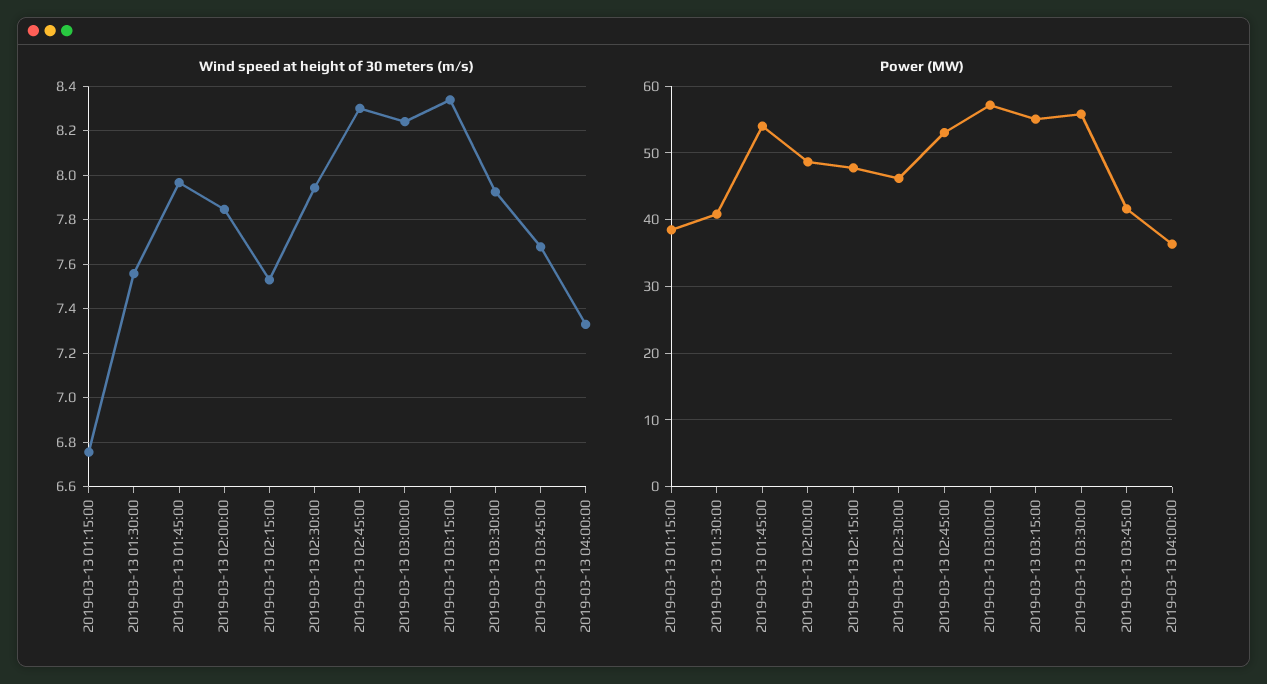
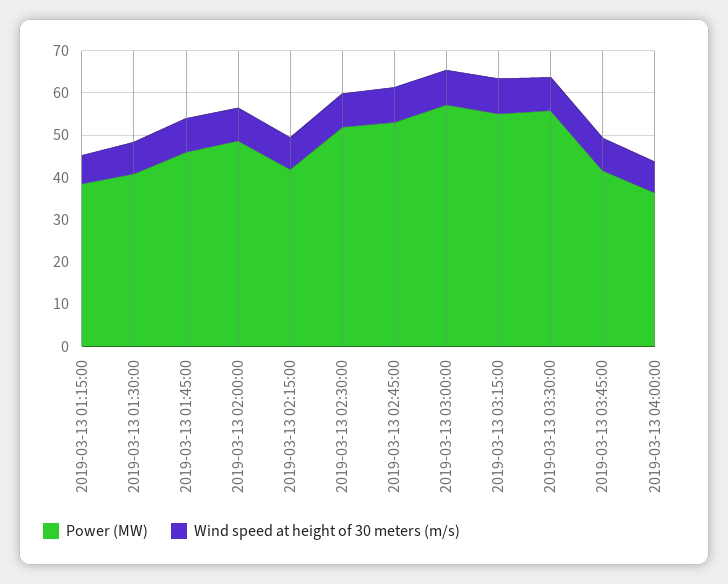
Power (MW), 2019-03-13 01:45:00: 54 -> 46
Power (MW), 2019-03-13 02:15:00: 48 -> 42
Power (MW), 2019-03-13 02:30:00: 46 -> 52

